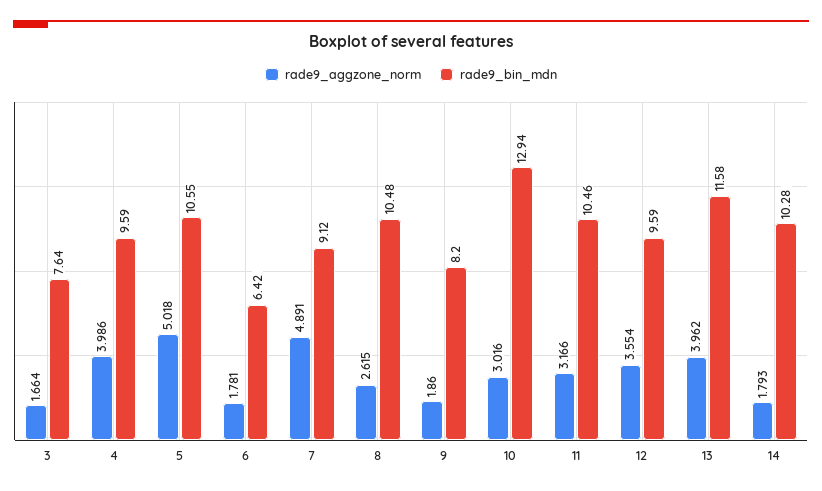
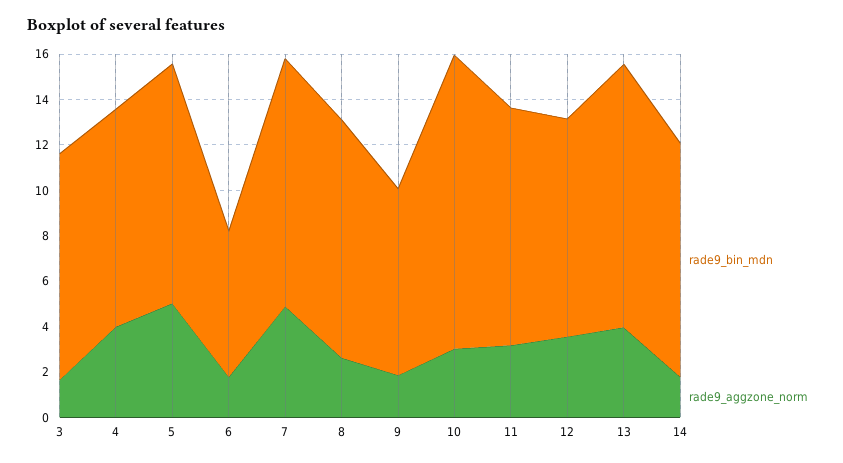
rade9_bin_mdn, 3: 7.64 -> 10
rade9_bin_mdn, 7: 9.12 -> 11

